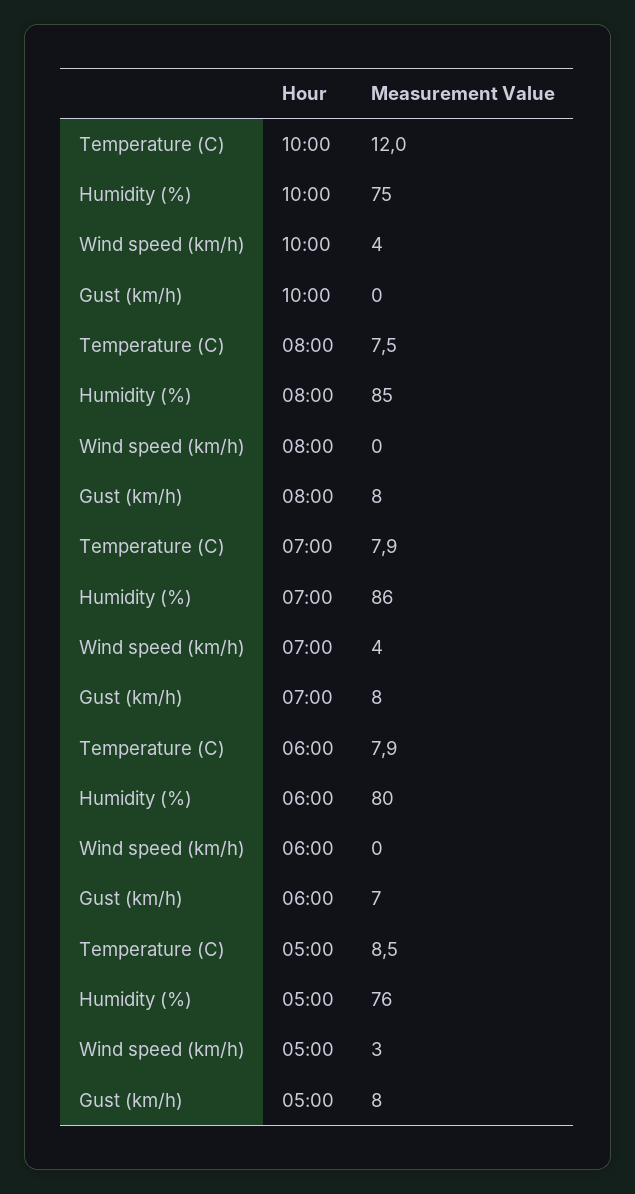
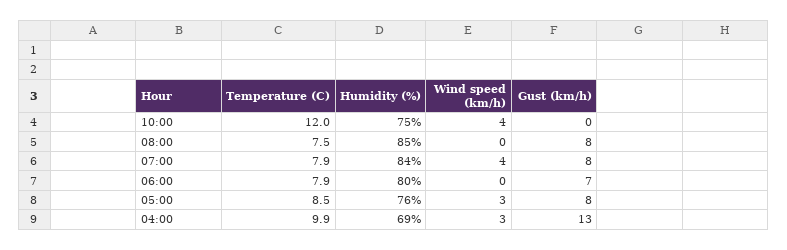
Humidity (%), 07:00: 86 -> 84
Temperature (C), 04:00: none -> 9.9
Humidity (%), 04:00: none -> 69
Wind speed (km/h), 04:00: none -> 3
Gust (km/h), 04:00: none -> 13

